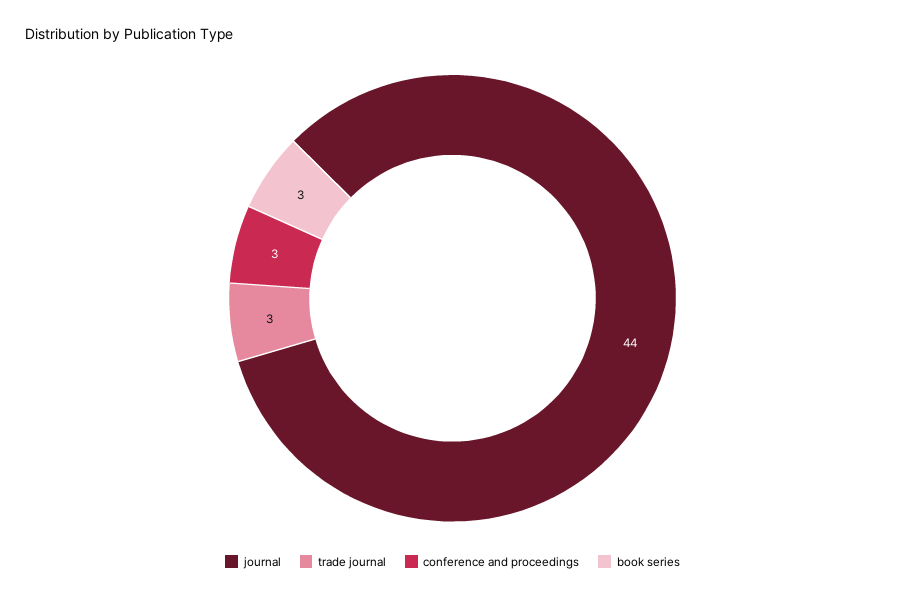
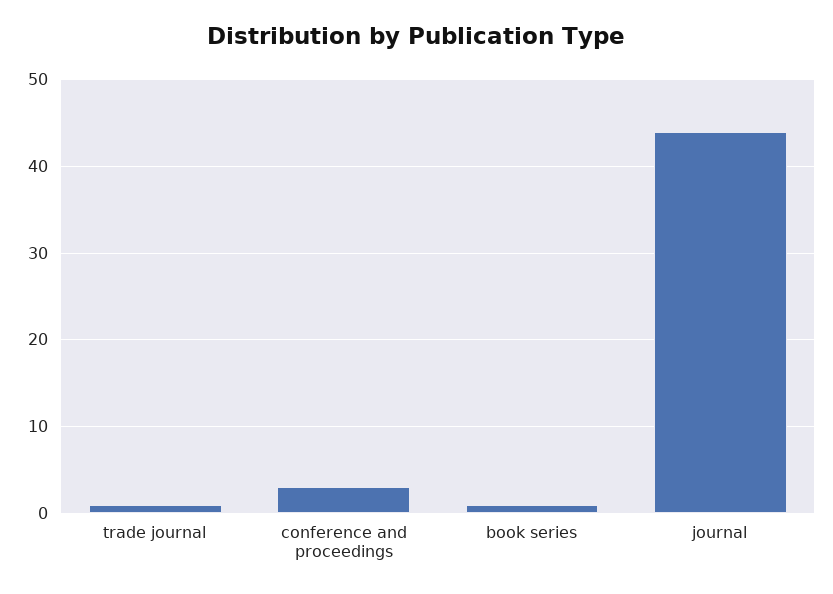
trade journal: 3 -> 1
book series: 3 -> 1

